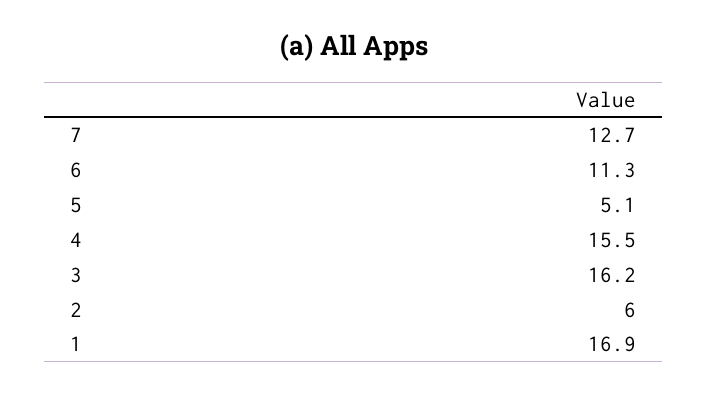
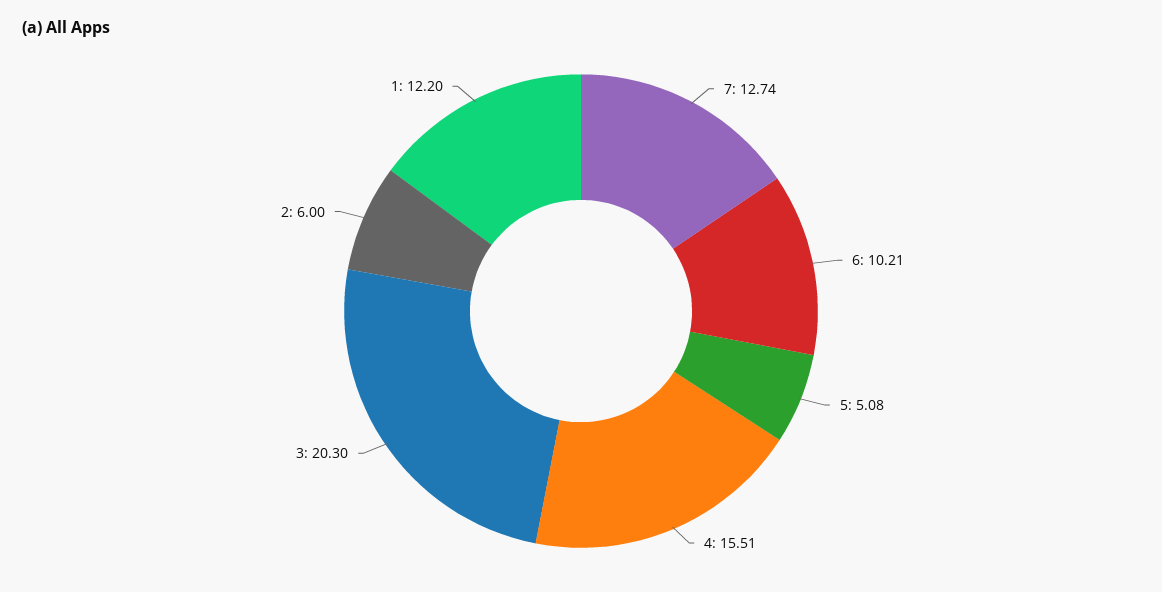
6: 11.3 -> 10.21
3: 16.2 -> 20.3
1: 16.9 -> 12.2

